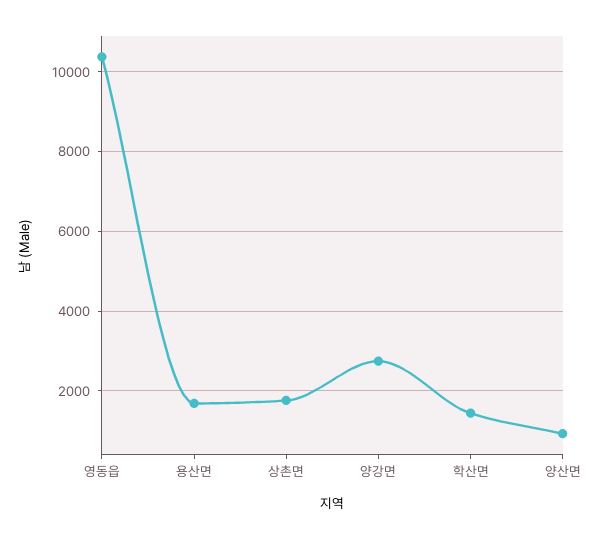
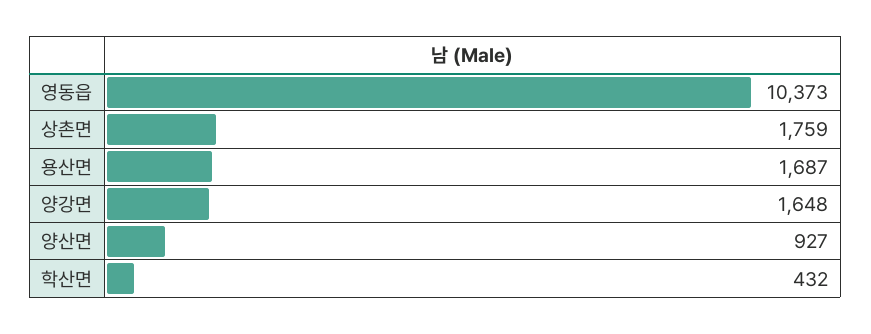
양강면: 2800 -> 1648
학산면: 1400 -> 432

